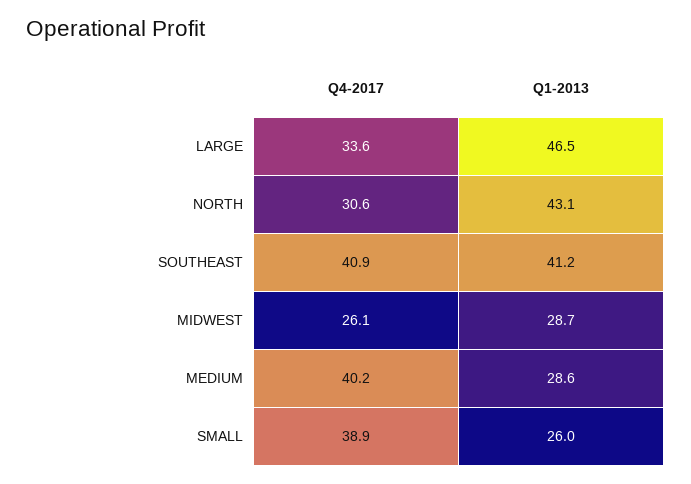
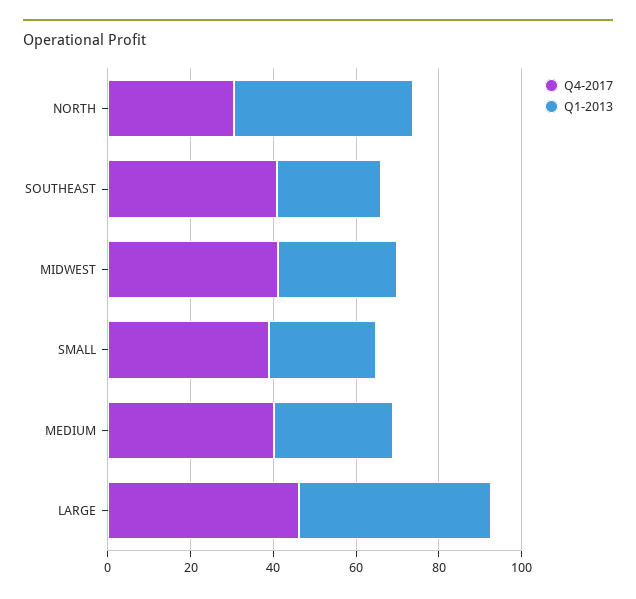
Q4-2017, LARGE: 33.6 -> 45
Q1-2013, SOUTHEAST: 41.2 -> 25
Q4-2017, MIDWEST: 26.1 -> 40

